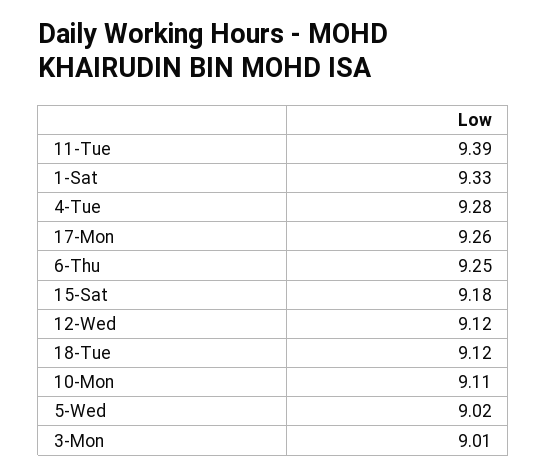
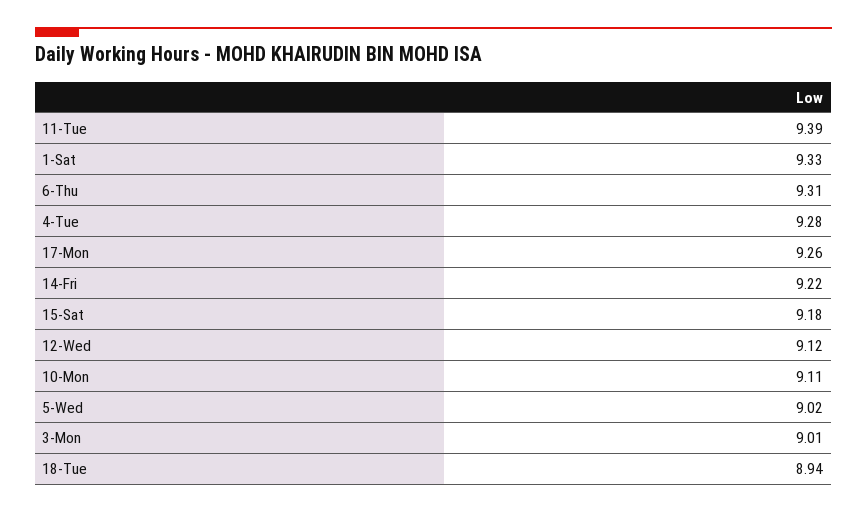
6-Thu: 9.25 -> 9.31
18-Tue: 9.12 -> 8.94
14-Fri: none -> 9.22

